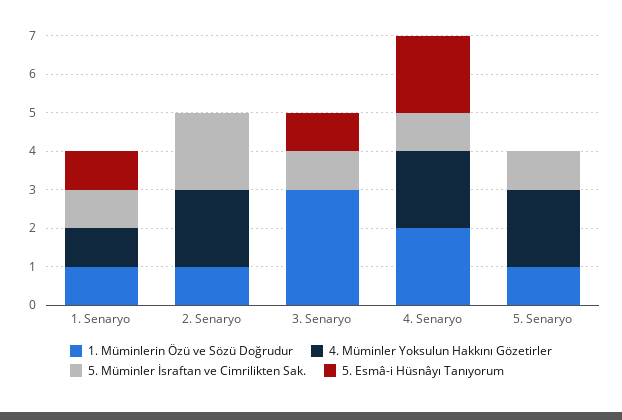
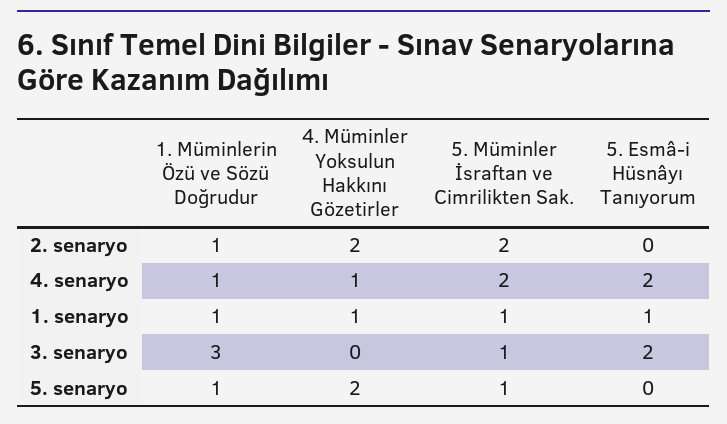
5. Esmâ-i Hüsnâyı Tanıyorum, 3. Senaryo: 1 -> 2
1. Müminlerin Özü ve Sözü Doğrudur, 4. Senaryo: 2 -> 1
4. Müminler Yoksulun Hakkını Gözetirler, 4. Senaryo: 2 -> 1
5. Müminler İsraftan ve Cimrilikten Sak., 4. Senaryo: 1 -> 2

